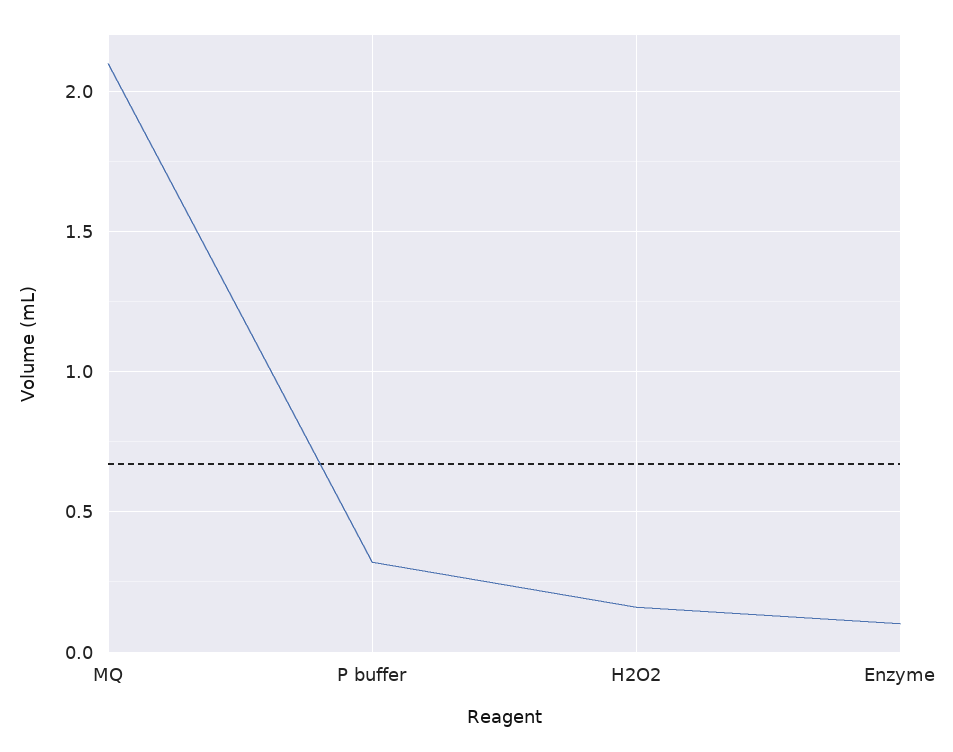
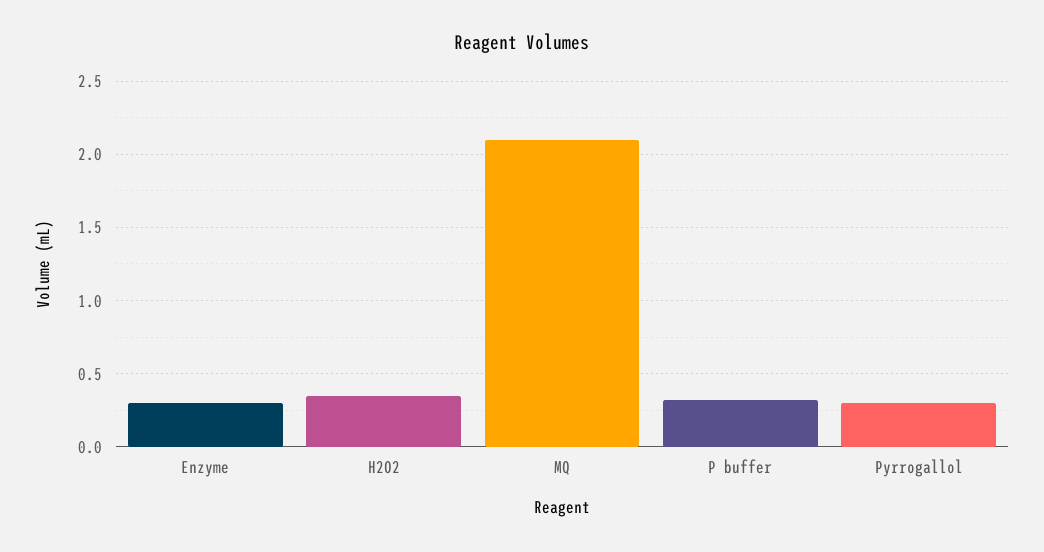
H2O2: 0.15 -> 0.35
Enzyme: 0.1 -> 0.3
Pyrrogallol: none -> 0.3

